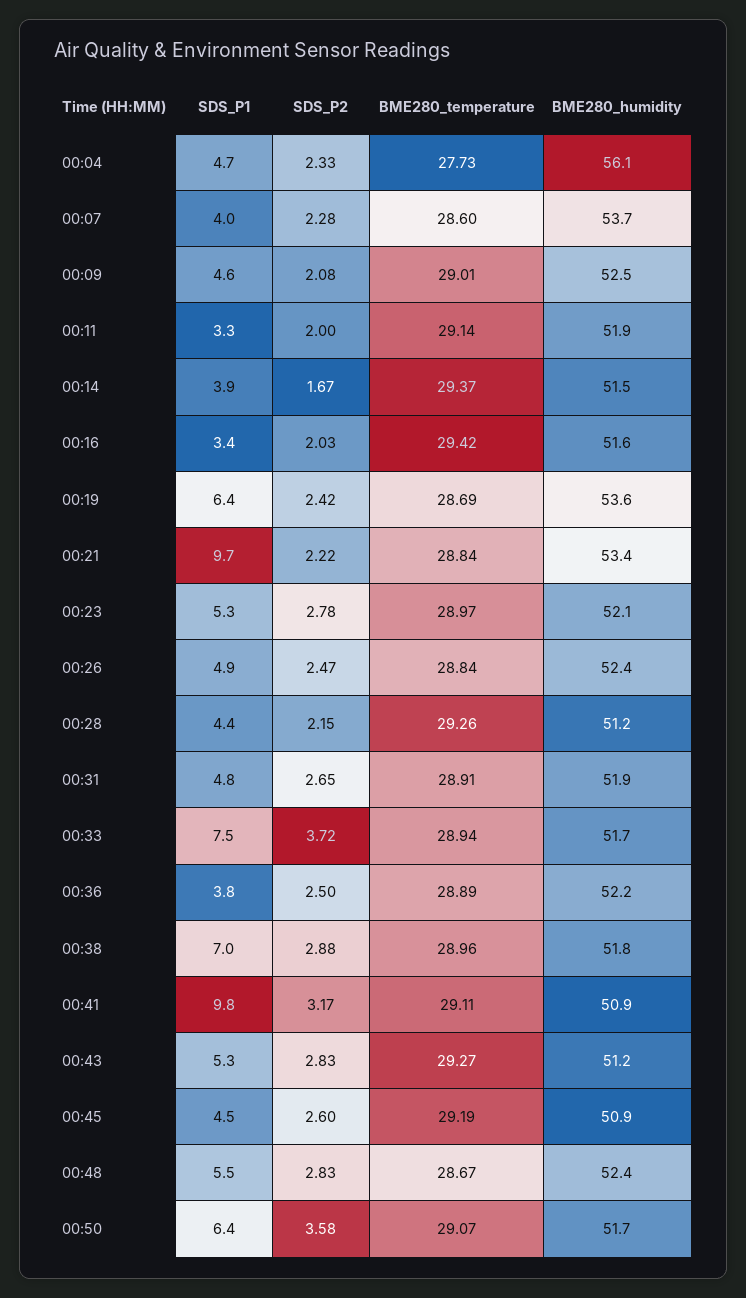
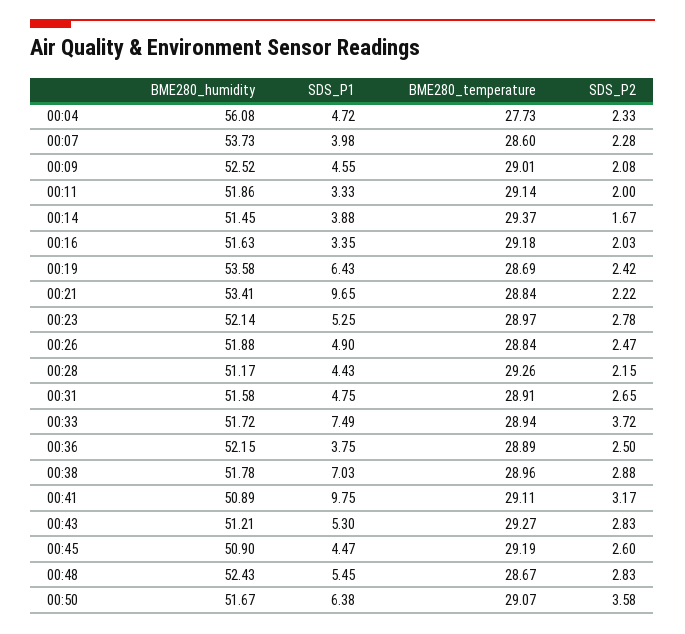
BME280_temperature, 00:16: 29.42 -> 29.18
BME280_humidity, 00:26: 52.4 -> 51.88
BME280_humidity, 00:31: 51.9 -> 51.58

